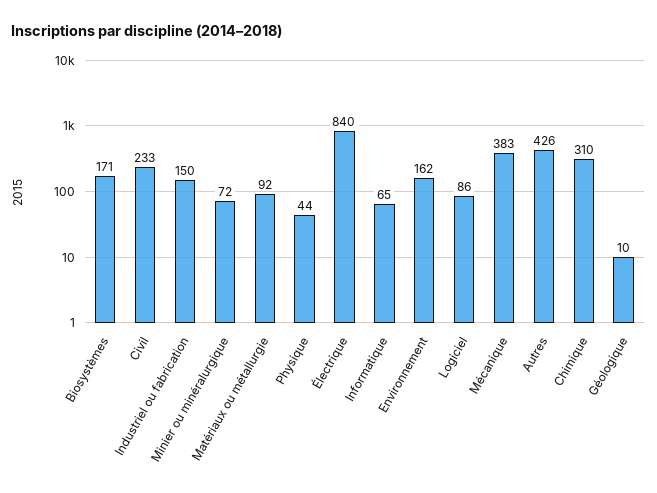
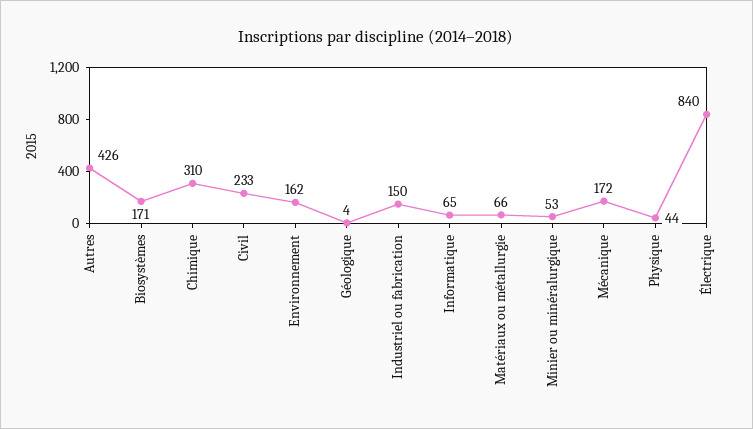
Minier ou minéralurgique: 72 -> 53
Matériaux ou métallurgie: 92 -> 66
Logiciel: 86 -> none
Mécanique: 383 -> 172
Géologique: 10 -> 4

